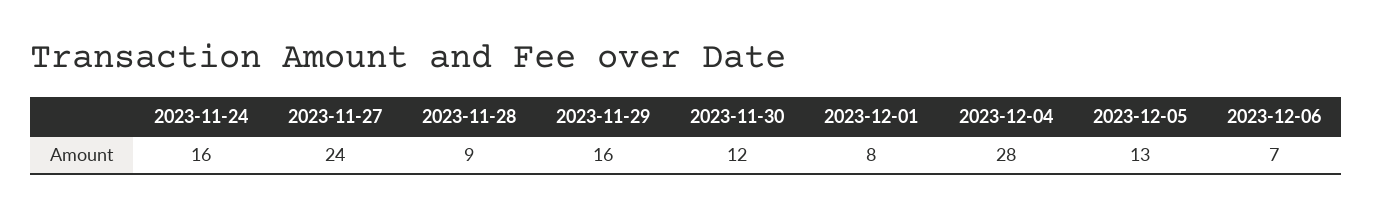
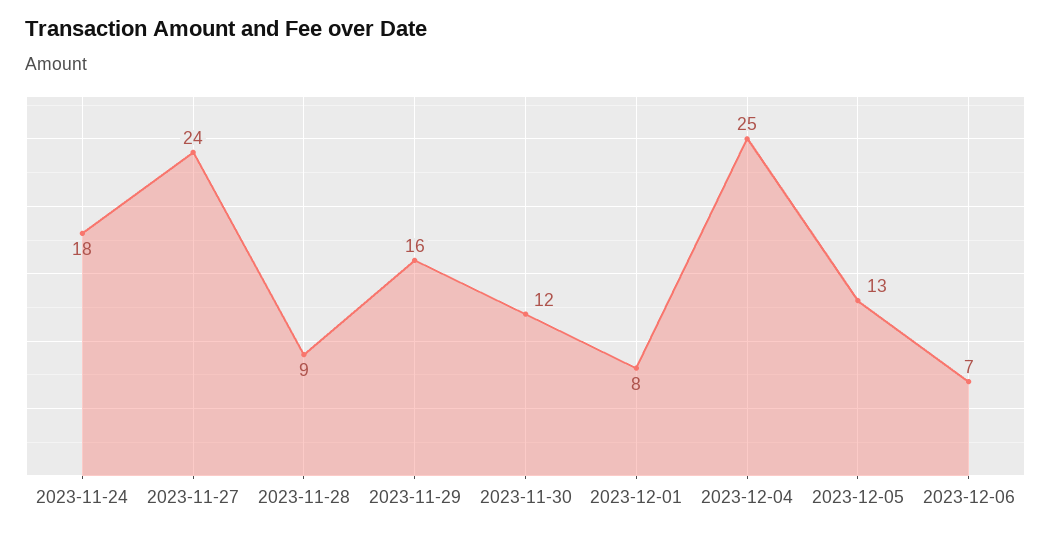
2023-11-24: 16 -> 18
2023-12-04: 28 -> 25

